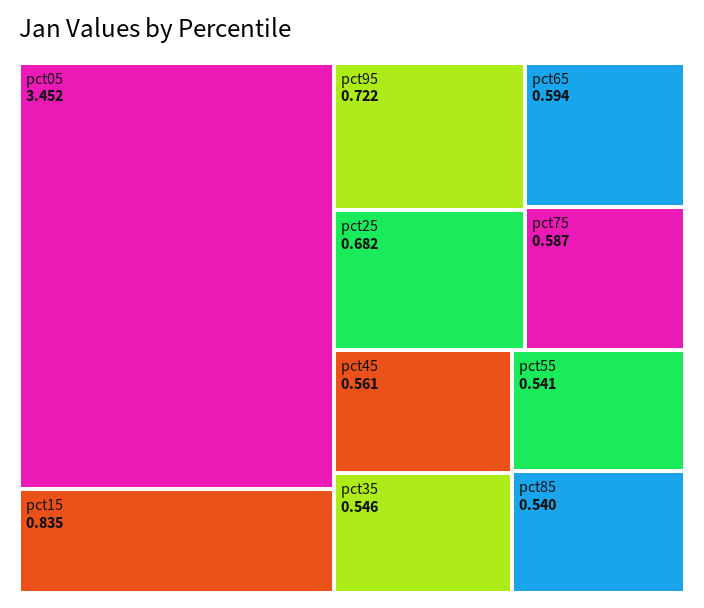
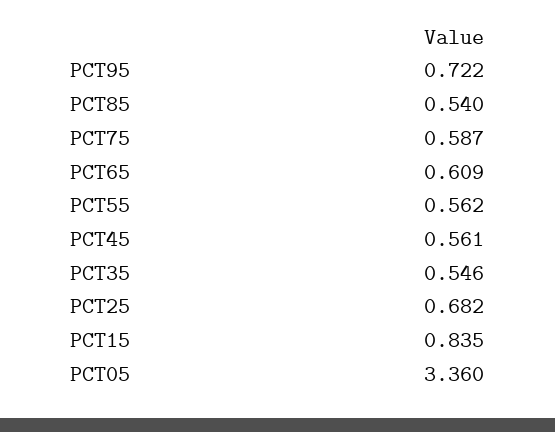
pct05: 3.452 -> 3.36
pct65: 0.594 -> 0.609
pct55: 0.541 -> 0.562

